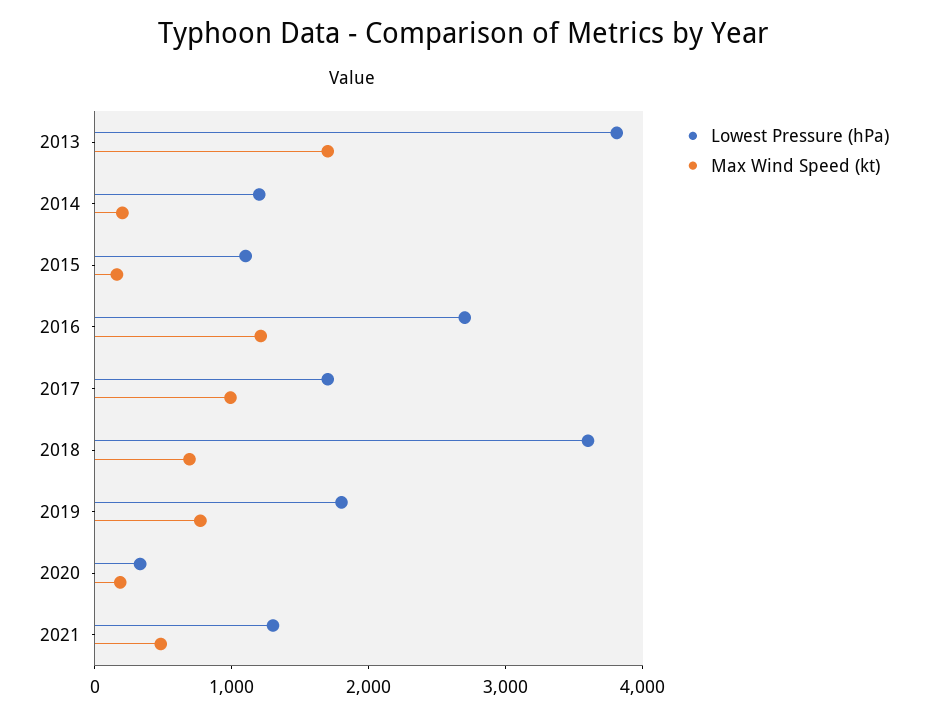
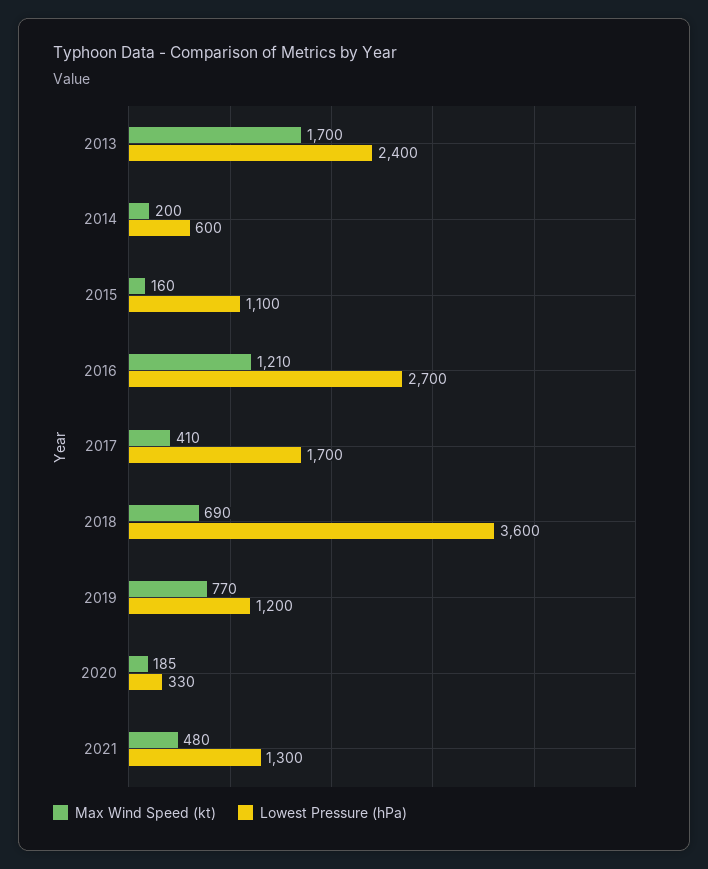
Lowest Pressure (hPa), 2013: 3800 -> 2400
Lowest Pressure (hPa), 2014: 1200 -> 600
Max Wind Speed (kt), 2017: 1000 -> 410
Lowest Pressure (hPa), 2019: 1800 -> 1200

